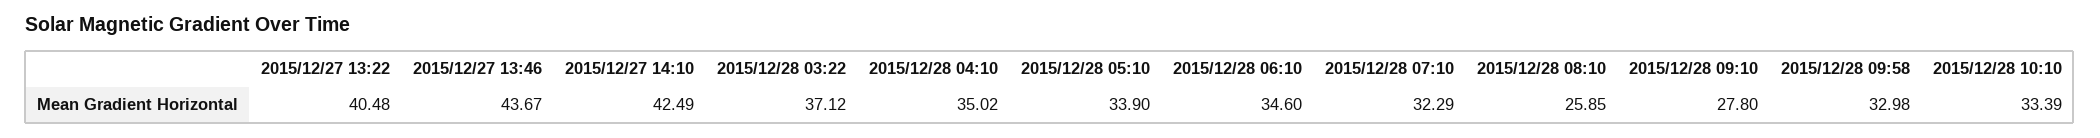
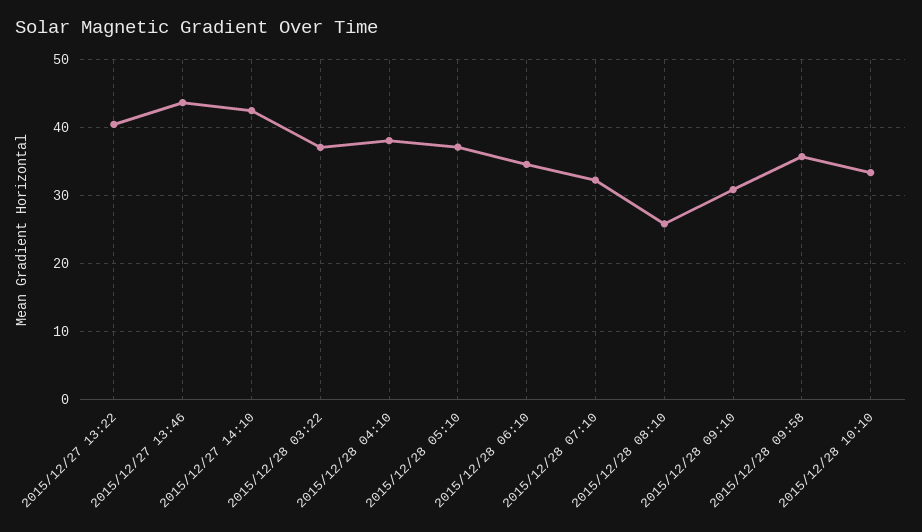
2015/12/28 04:10: 35.02 -> 38
2015/12/28 05:10: 33.9 -> 37
2015/12/28 09:10: 27.8 -> 31
2015/12/28 09:58: 32.98 -> 36

